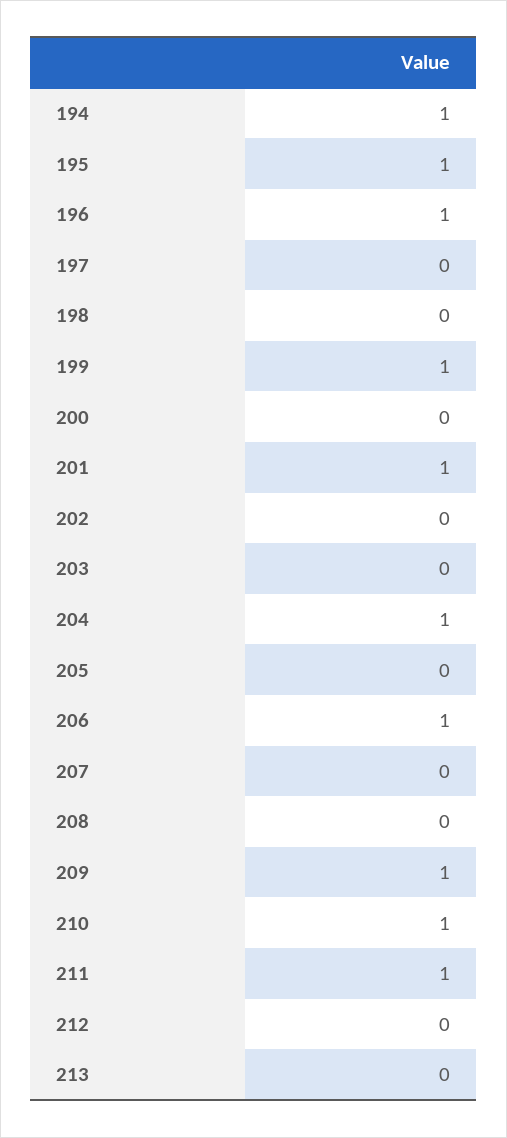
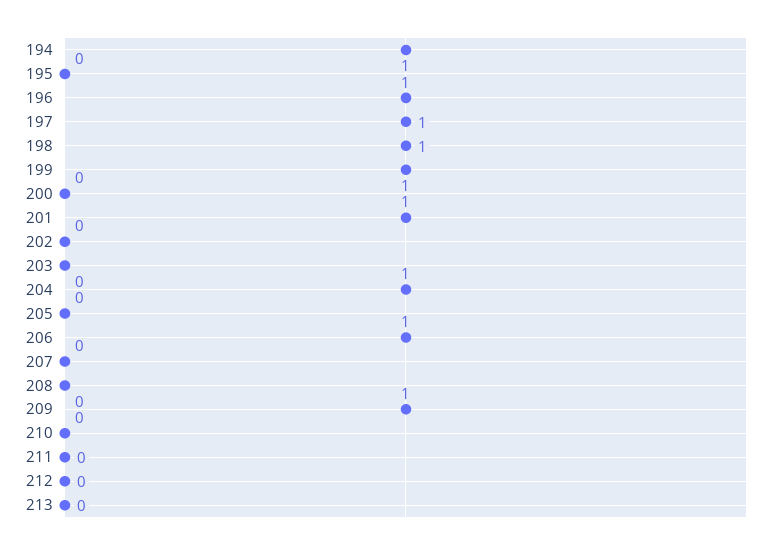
195: 1 -> 0
197: 0 -> 1
198: 0 -> 1
210: 1 -> 0
211: 1 -> 0

